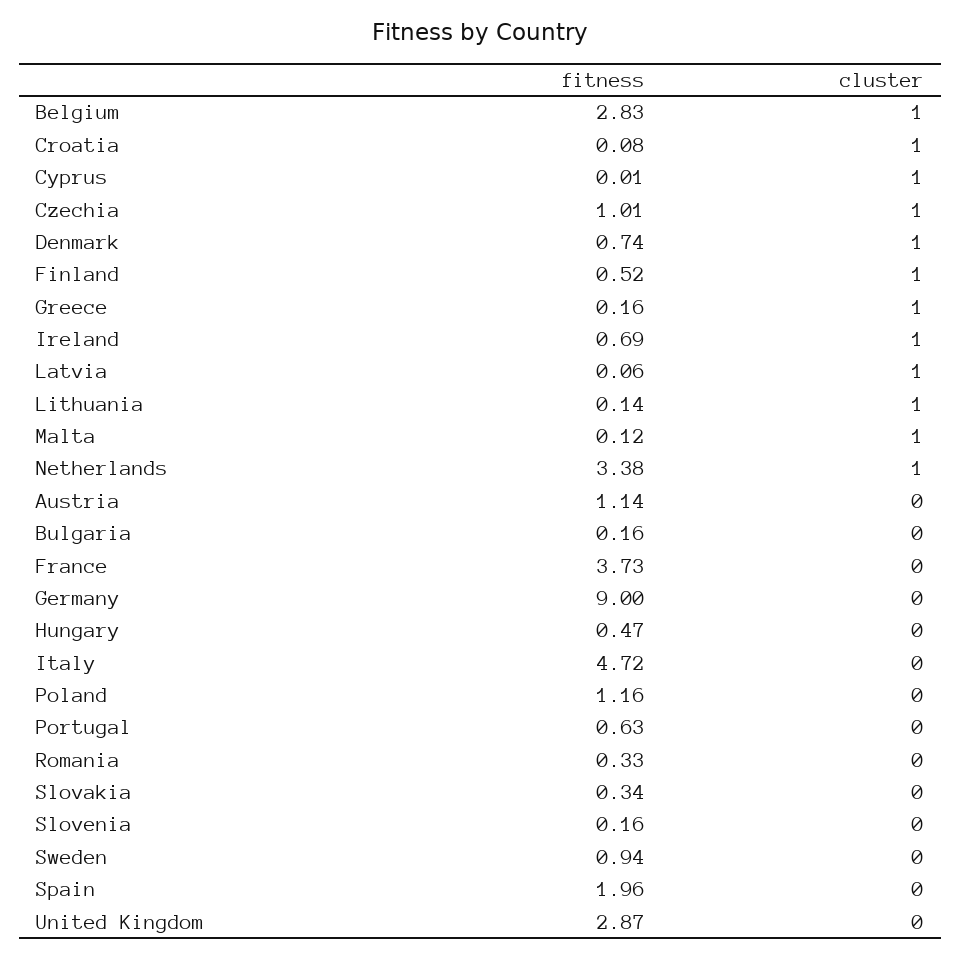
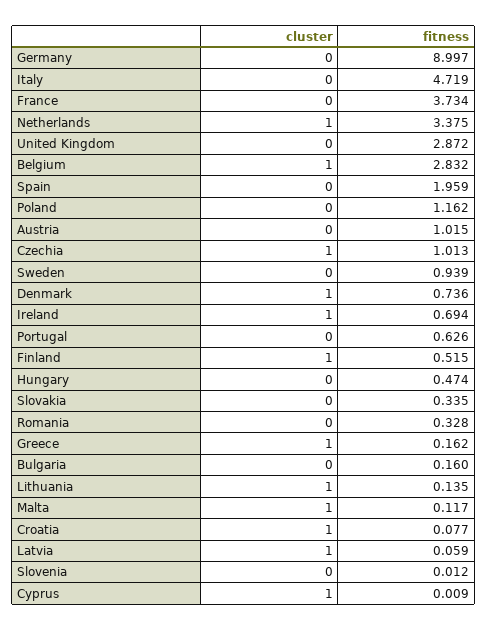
fitness, Austria: 1.14 -> 1.015
fitness, Slovenia: 0.16 -> 0.012

